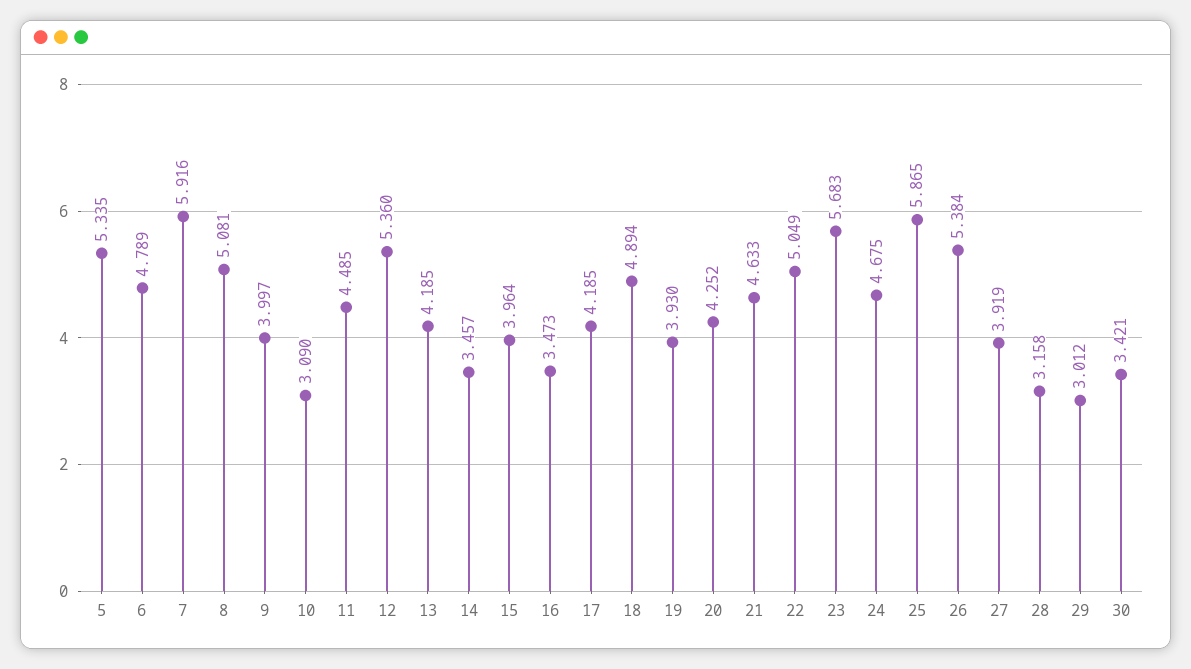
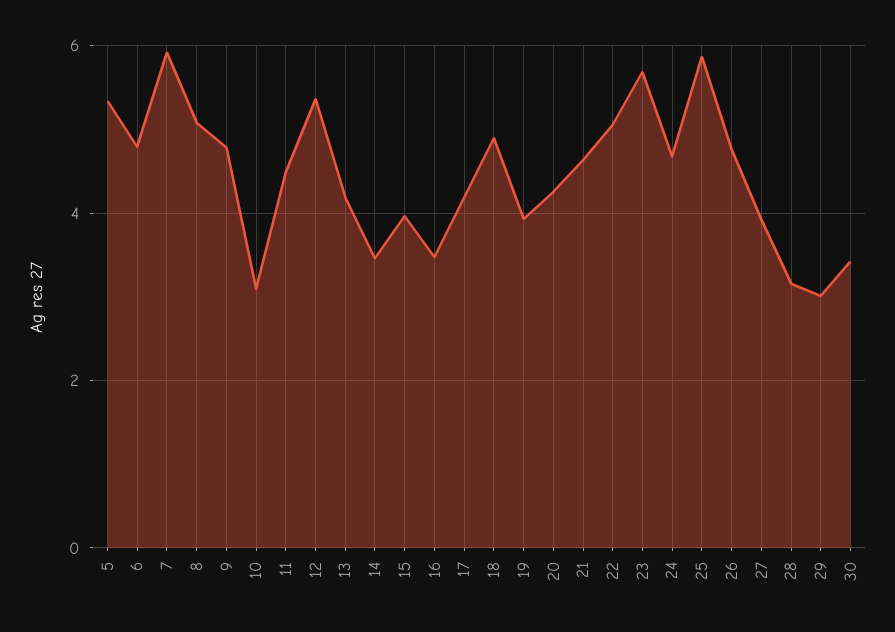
9: 3.997 -> 4.8
26: 5.384 -> 4.8

